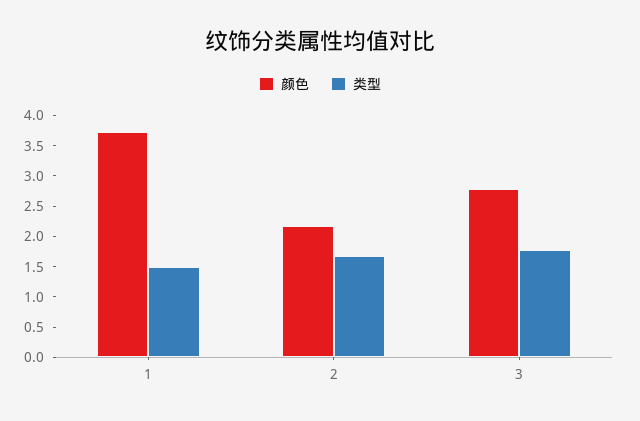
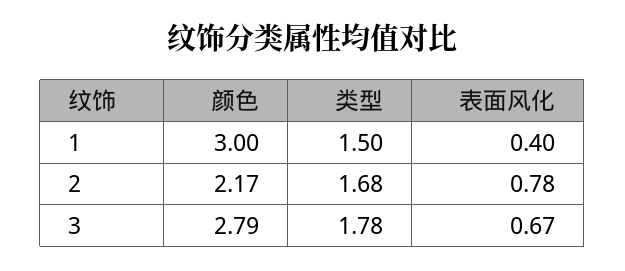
颜色, 1: 3.75 -> 3
表面风化, 1: none -> 0.4
表面风化, 2: none -> 0.78
表面风化, 3: none -> 0.67

